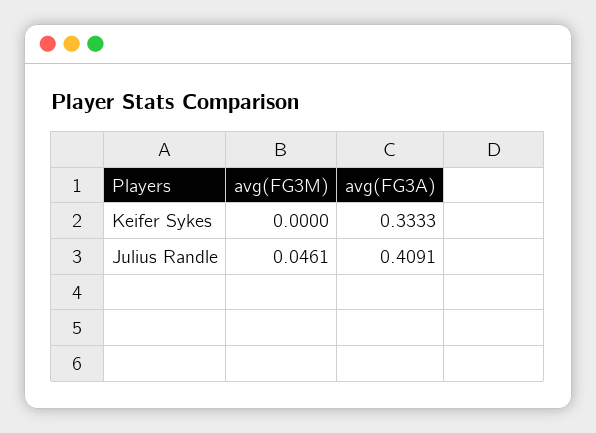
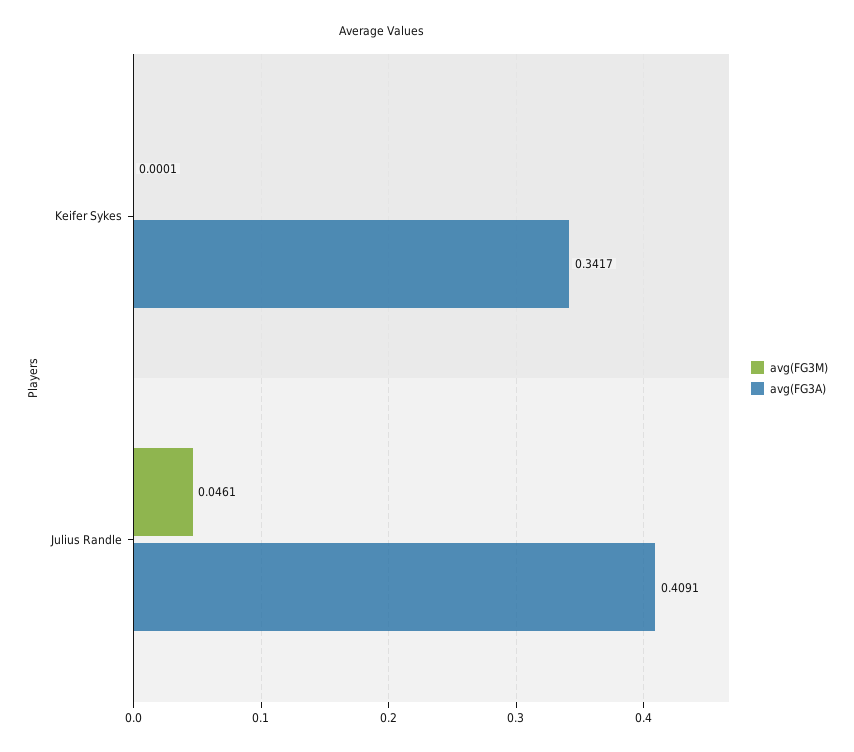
avg(FG3M), Keifer Sykes: 0 -> 0.0001
avg(FG3A), Keifer Sykes: 0.3333 -> 0.3417

